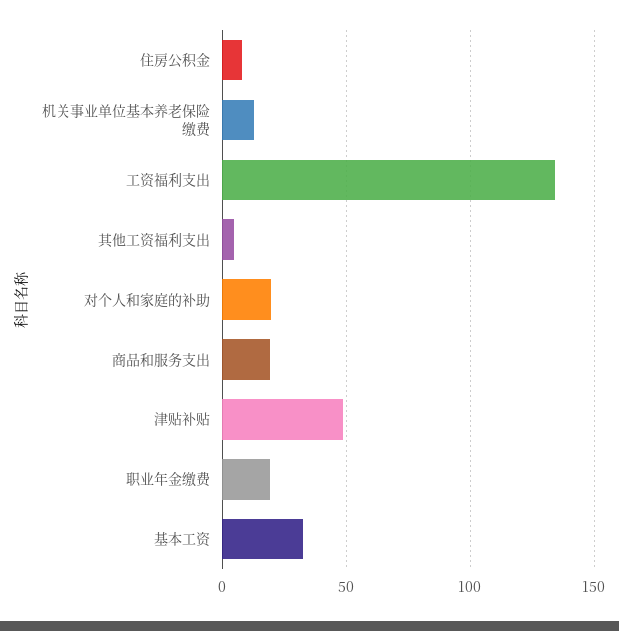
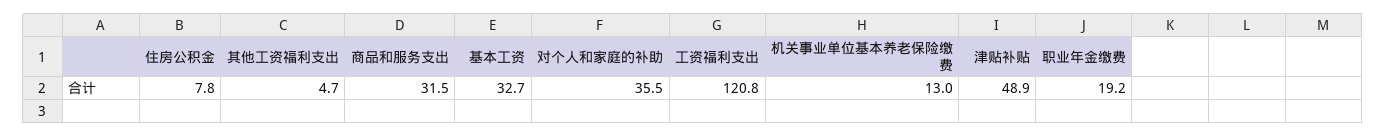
工资福利支出: 135 -> 120.8
对个人和家庭的补助: 20 -> 35.5
商品和服务支出: 20 -> 31.5

